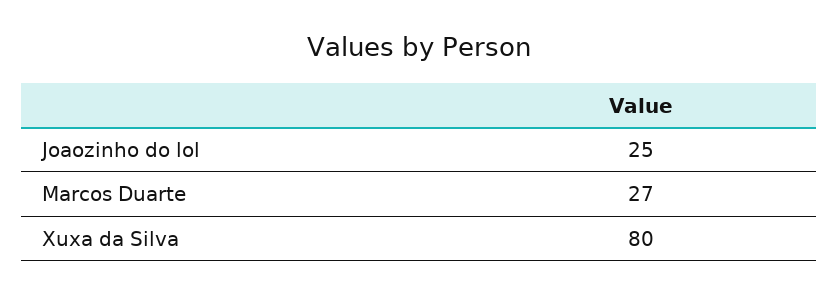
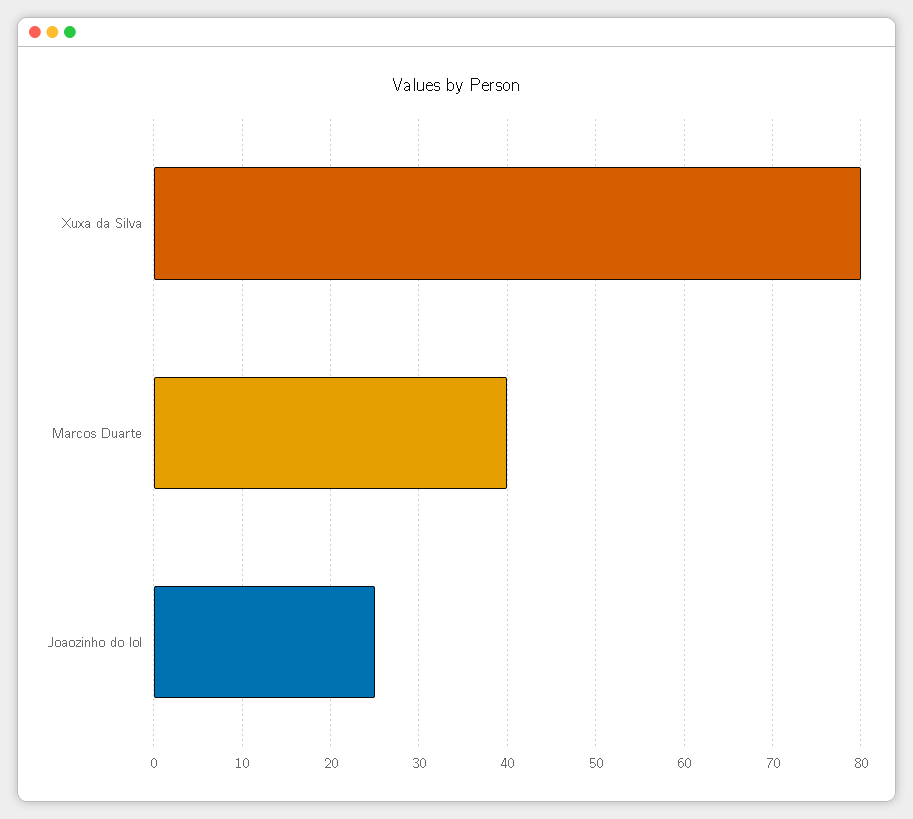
Marcos Duarte: 27 -> 40

